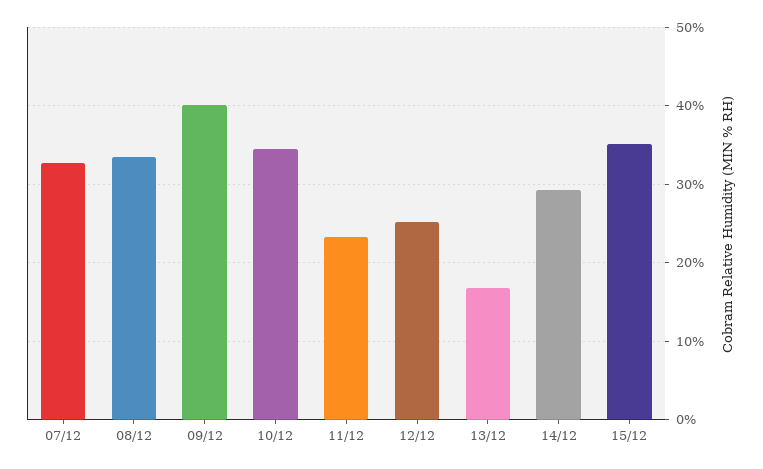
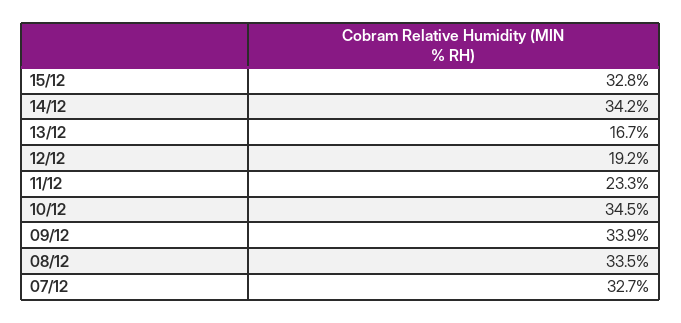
09/12: 40 -> 33.9
12/12: 25 -> 19.2
14/12: 29 -> 34.2
15/12: 35 -> 32.8

